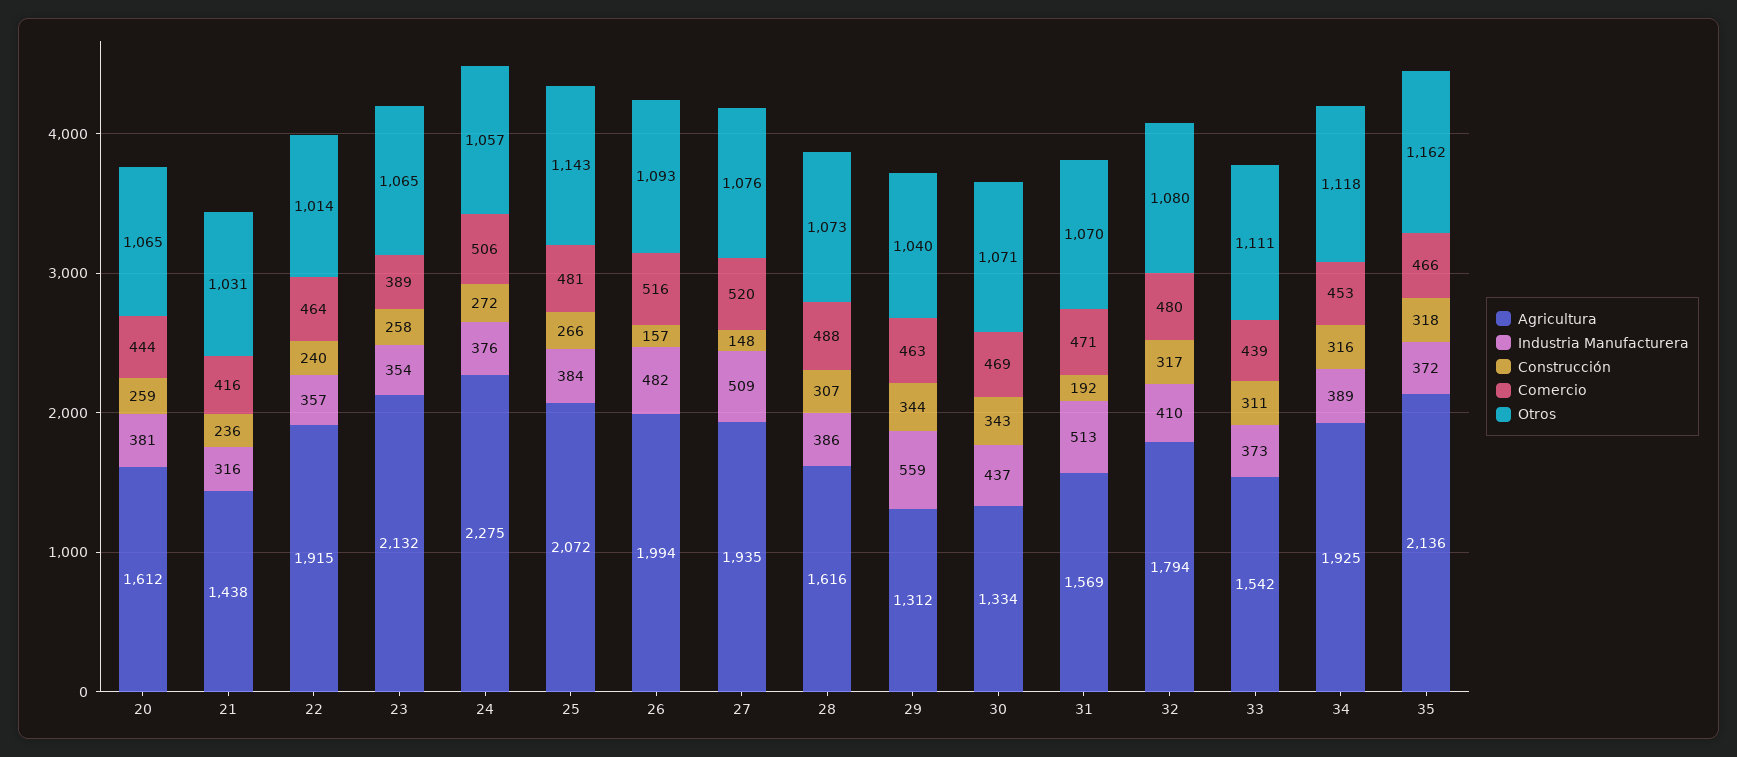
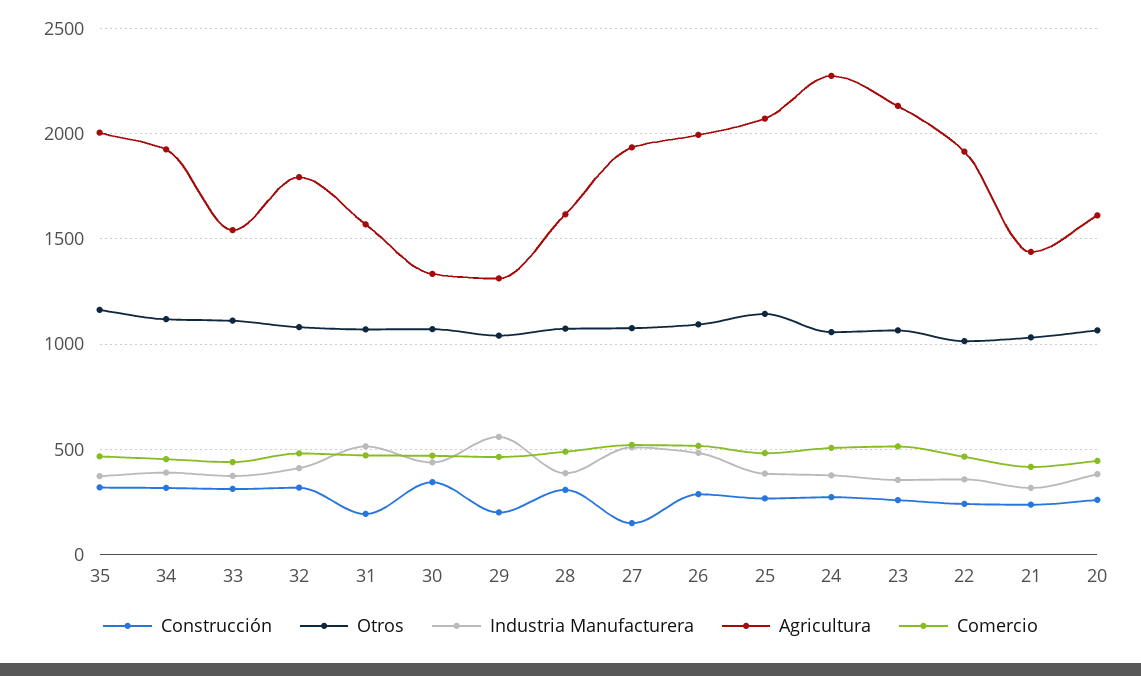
Comercio, 23: 389 -> 500
Construcción, 26: 157 -> 300
Construcción, 29: 344 -> 200
Agricultura, 35: 2136 -> 2000

